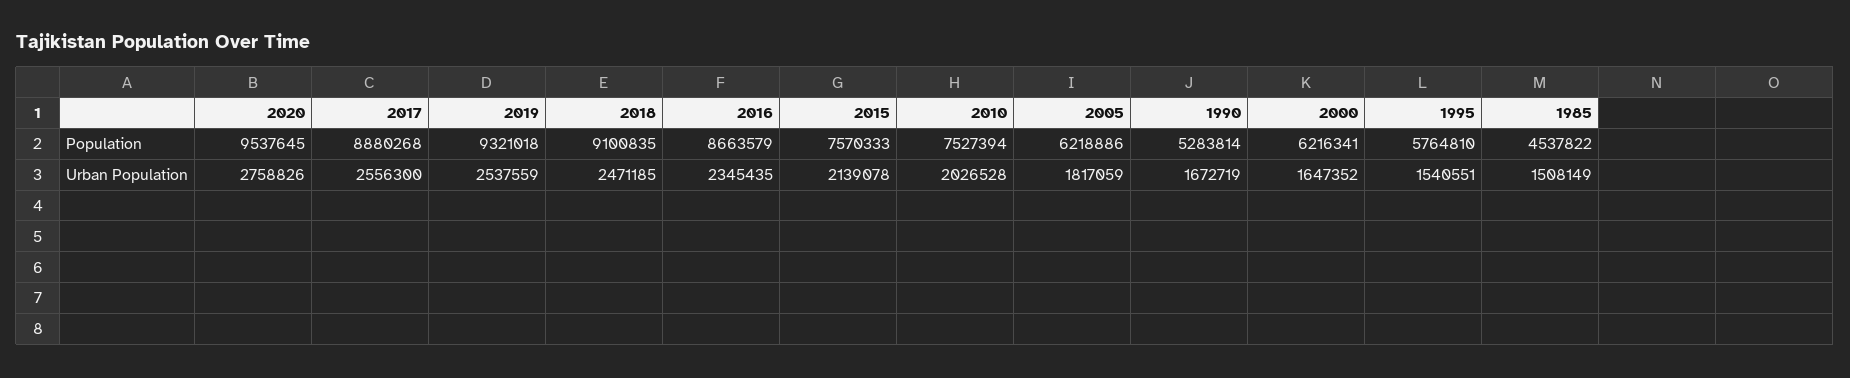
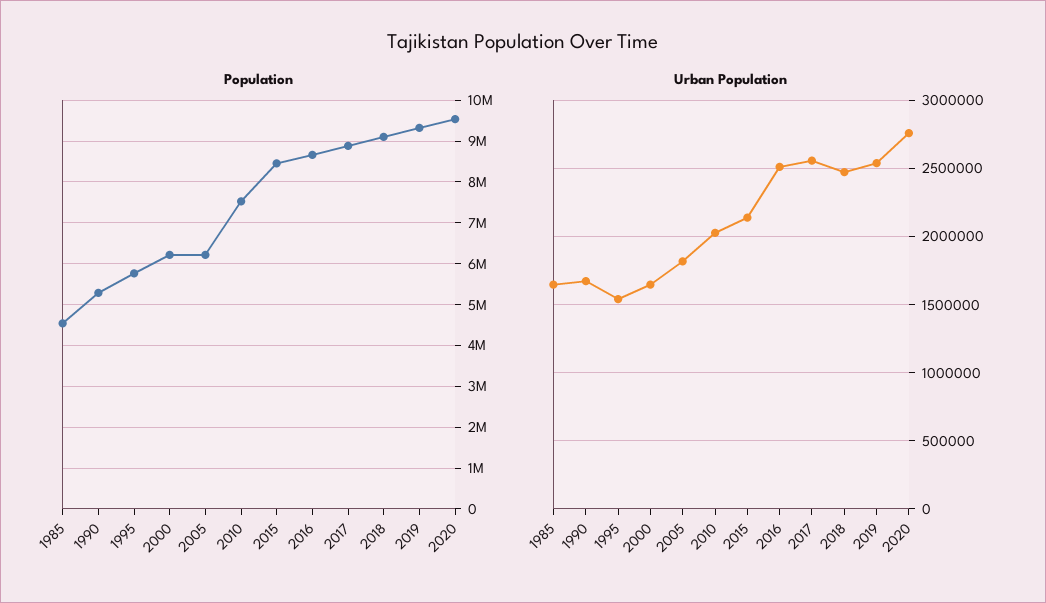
Population, 2015: 7570333 -> 8400000
Urban Population, 2016: 2345435 -> 2500000
Urban Population, 1985: 1508149 -> 1650000

